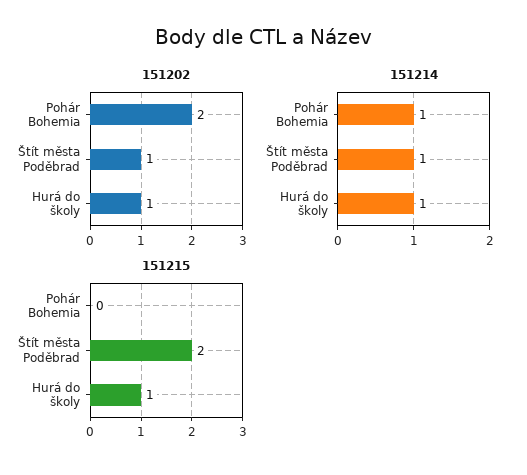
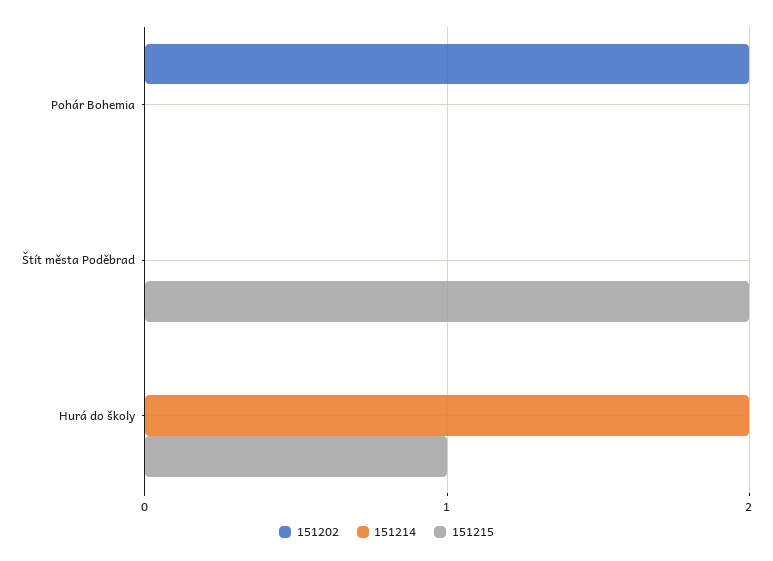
151202, Štít města Poděbrad: 1 -> 0
151202, Hurá do školy: 1 -> 0
151214, Pohár Bohemia: 1 -> 0
151214, Štít města Poděbrad: 1 -> 0
151214, Hurá do školy: 1 -> 2

